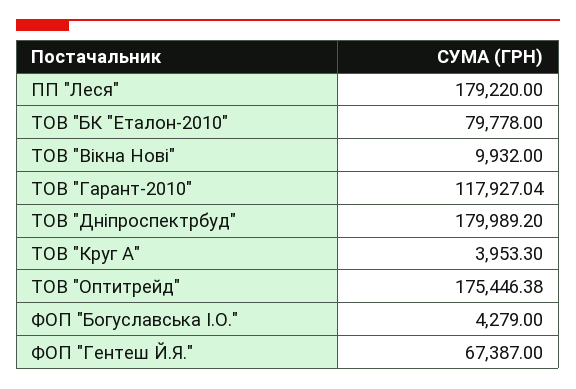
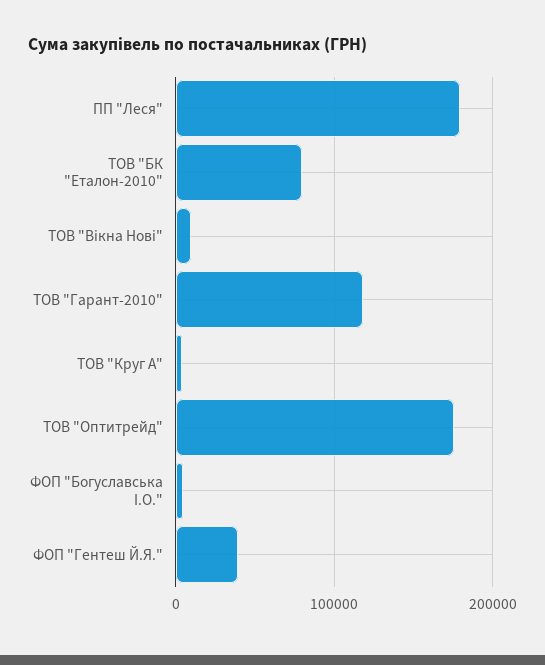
ТОВ "Дніпроспектрбуд": 179989.2 -> none
ФОП "Гентеш Й.Я.": 67387 -> 40000

